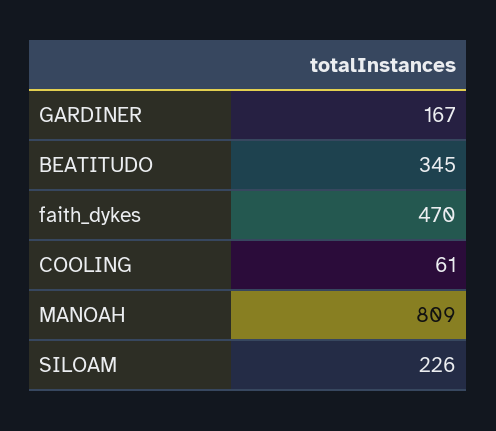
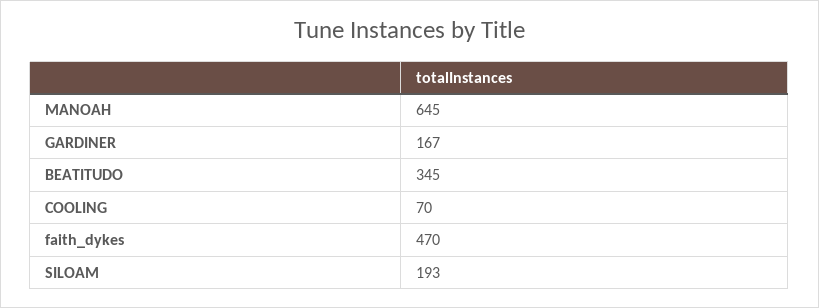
COOLING: 61 -> 70
MANOAH: 809 -> 645
SILOAM: 226 -> 193

